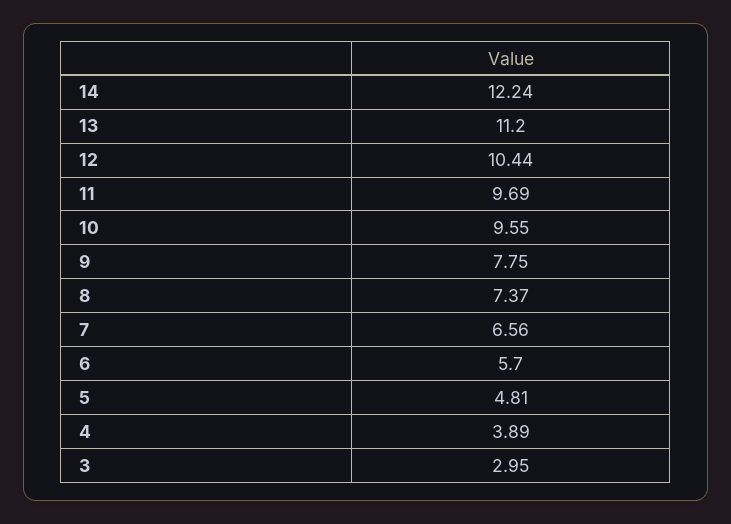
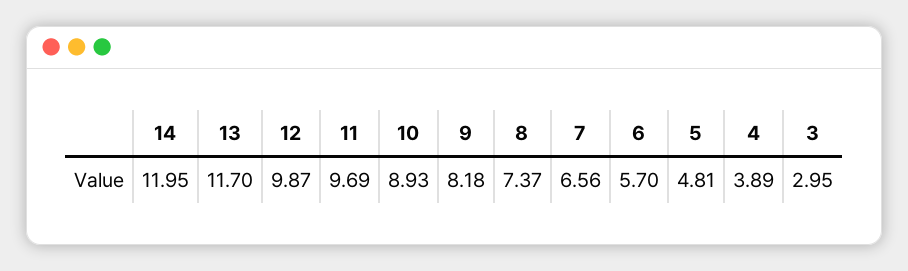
14: 12.24 -> 11.95
13: 11.2 -> 11.7
12: 10.44 -> 9.87
10: 9.55 -> 8.93
9: 7.75 -> 8.18

